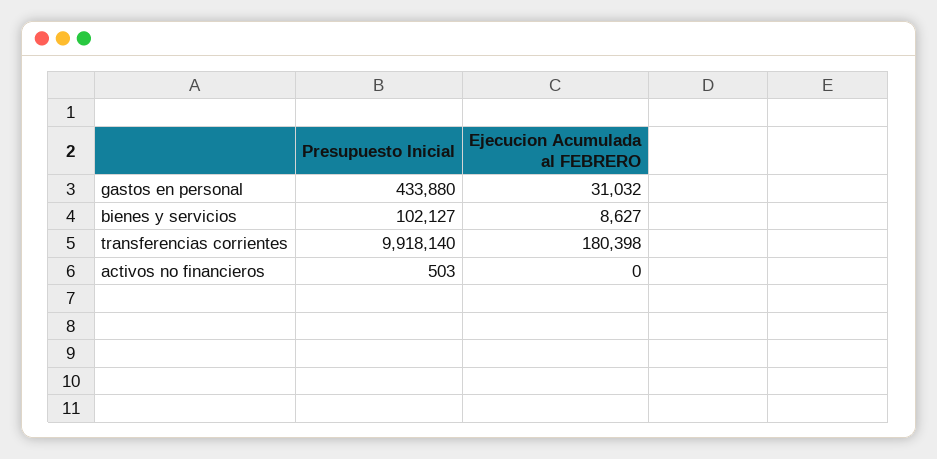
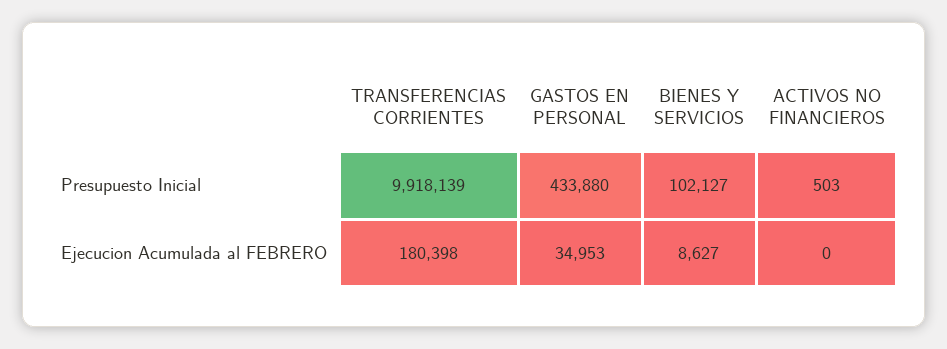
Ejecucion Acumulada al FEBRERO, gastos en personal: 31032 -> 34953
Presupuesto Inicial, transferencias corrientes: 9918140 -> 9918139

